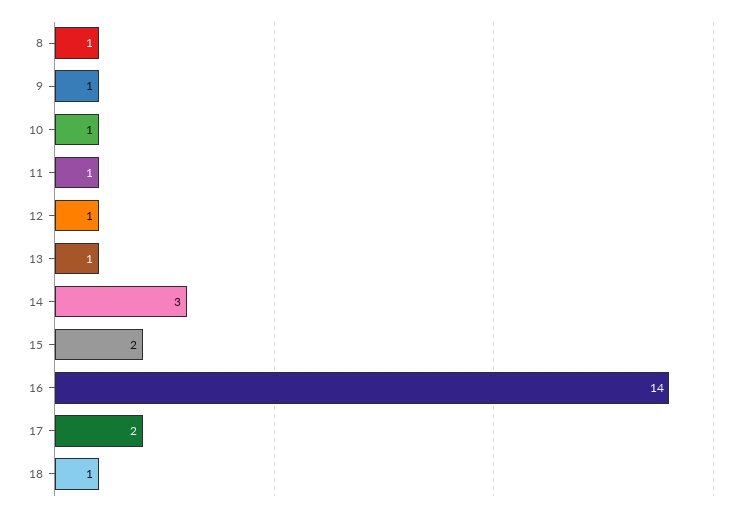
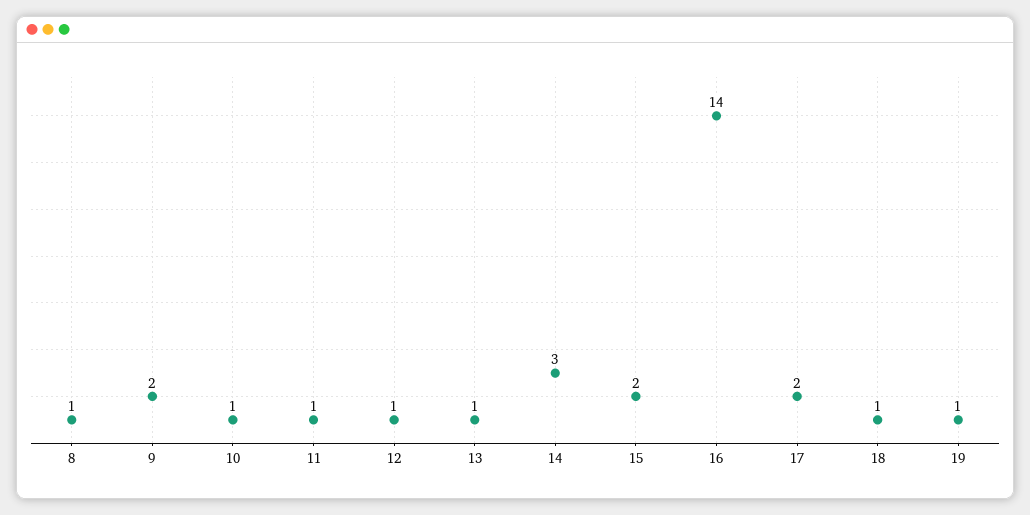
9: 1 -> 2
19: none -> 1

